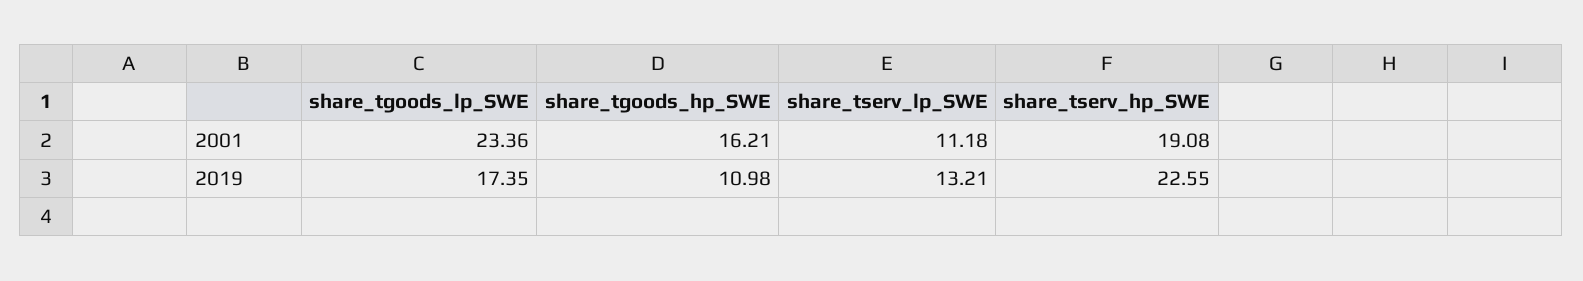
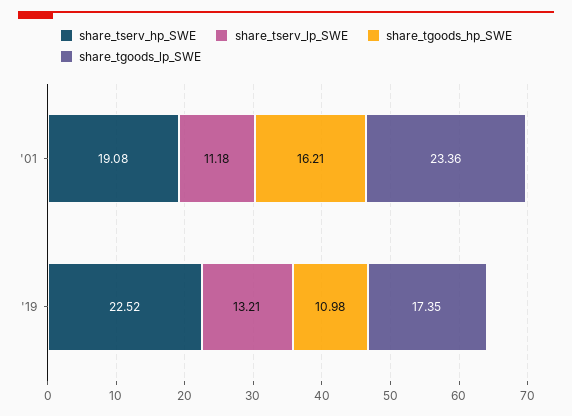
share_tserv_hp_SWE, 2019: 22.55 -> 22.52

